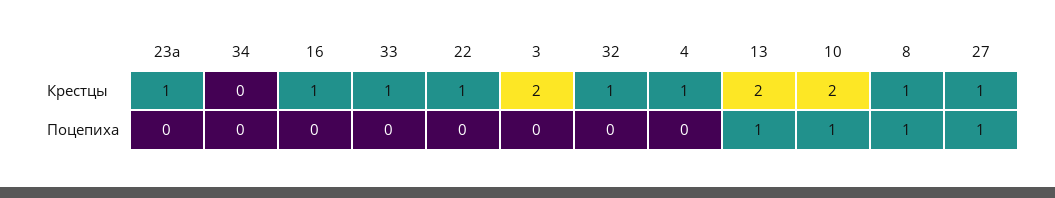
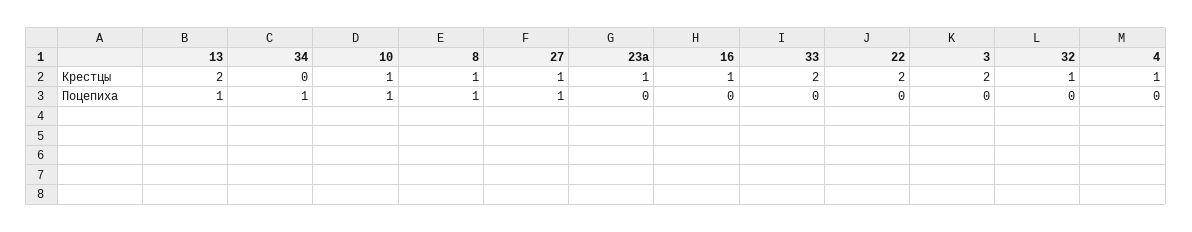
33, Крестцы: 1 -> 2
22, Крестцы: 1 -> 2
10, Крестцы: 2 -> 1
34, Поцепиха: 0 -> 1

